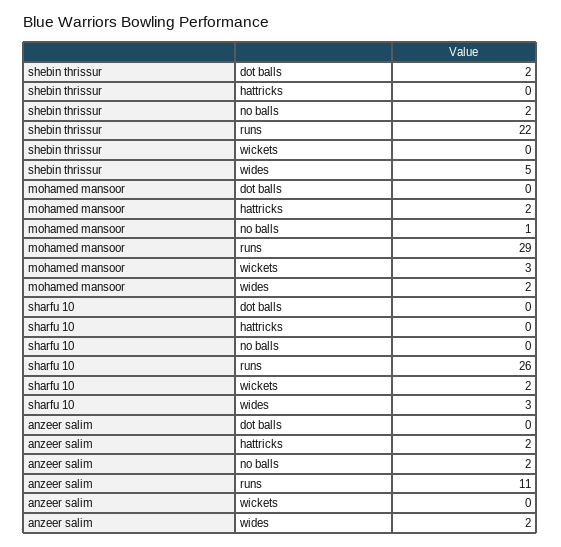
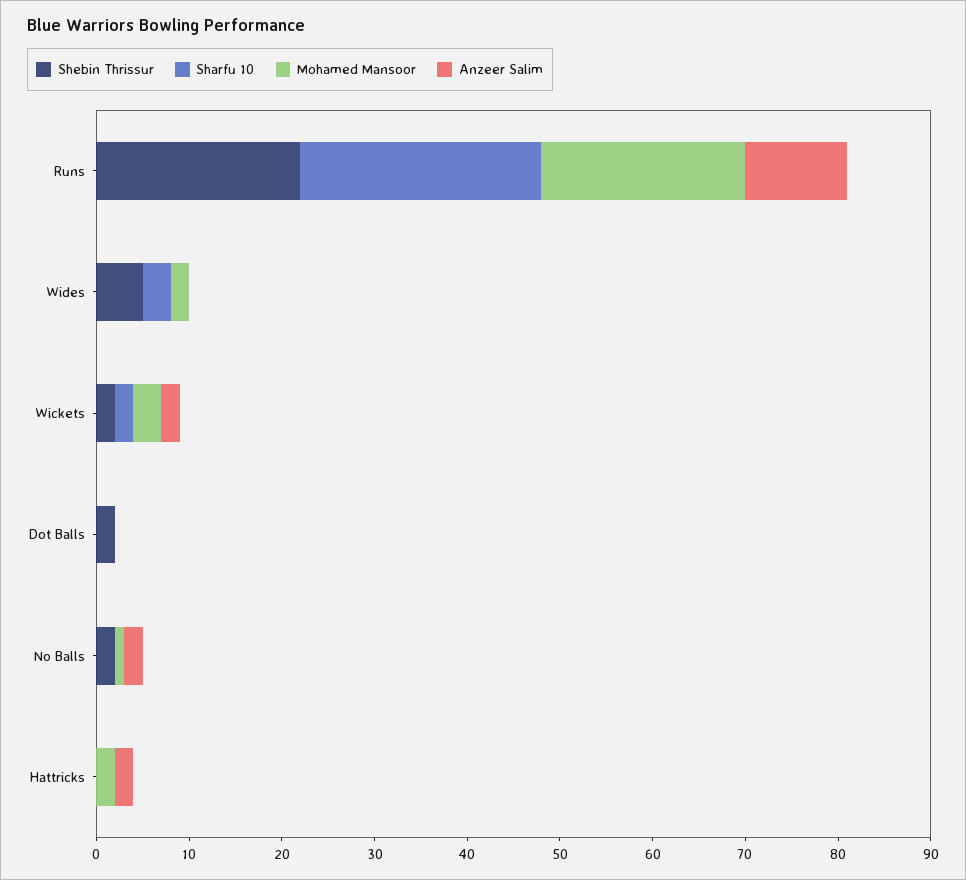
shebin thrissur, wickets: 0 -> 2
mohamed mansoor, runs: 29 -> 22
anzeer salim, wickets: 0 -> 2
anzeer salim, wides: 2 -> 0

